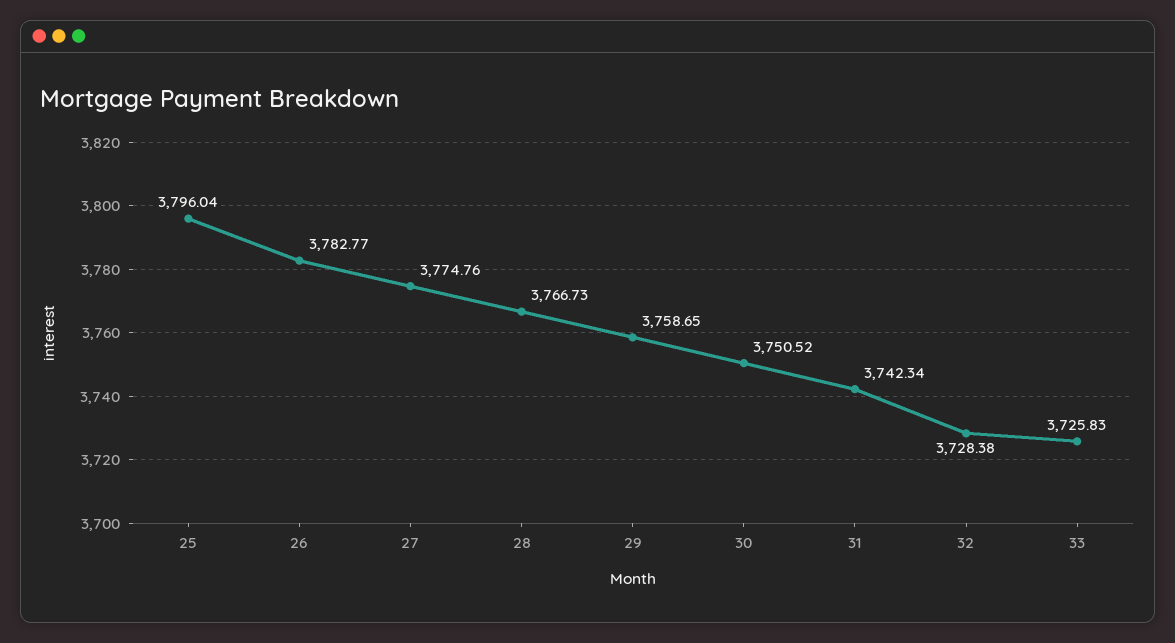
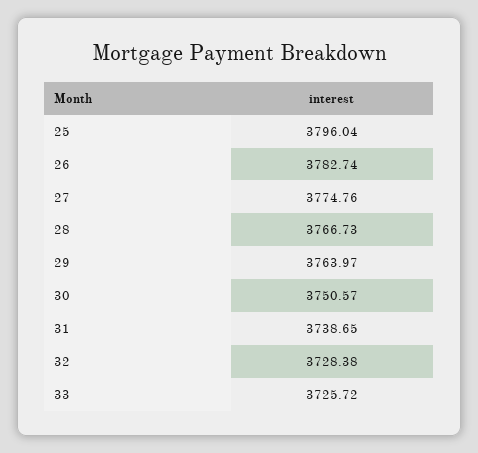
26: 3782.77 -> 3782.74
29: 3758.65 -> 3763.97
30: 3750.52 -> 3750.57
31: 3742.34 -> 3738.65
33: 3725.83 -> 3725.72

